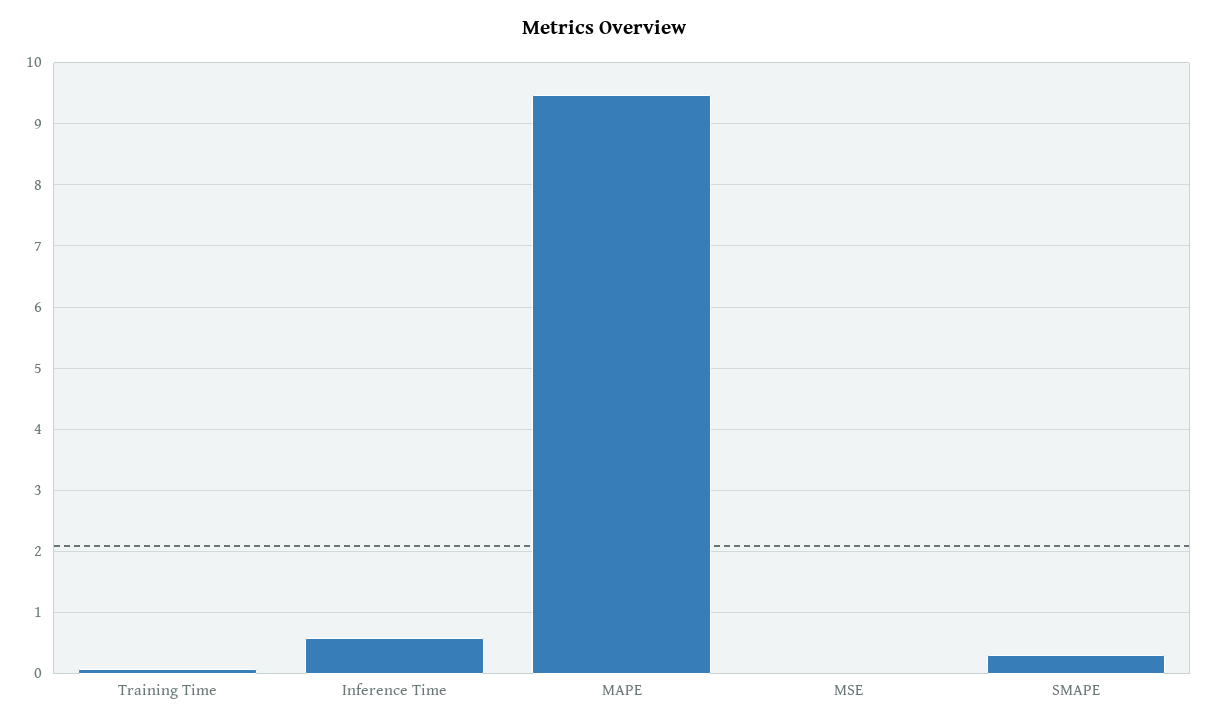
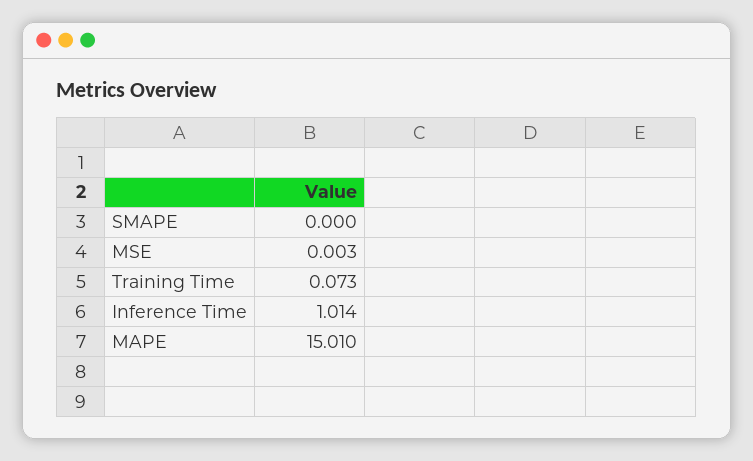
Inference Time: 0.6 -> 1.014
MAPE: 9.5 -> 15.01
SMAPE: 0.3 -> 0

